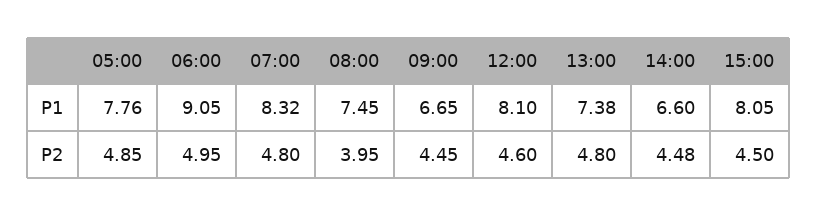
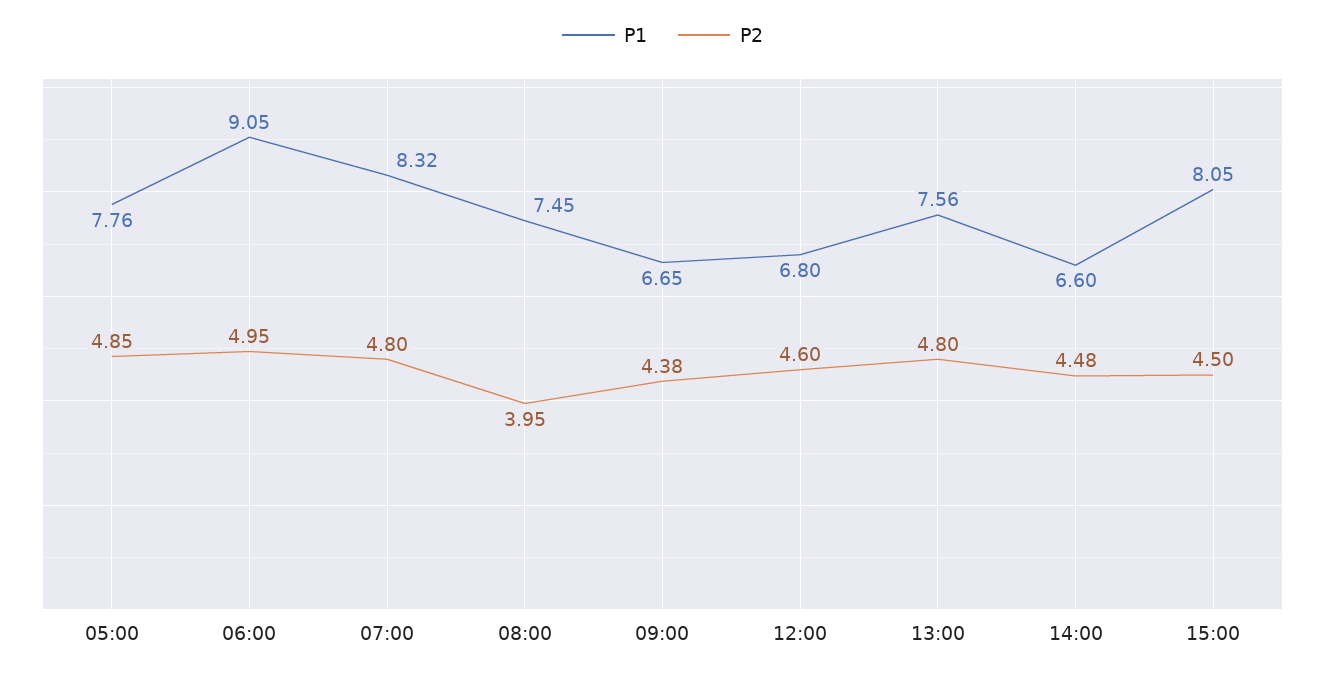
P1, 12:00: 8.1 -> 6.8
P1, 13:00: 7.38 -> 7.56
P2, 09:00: 4.45 -> 4.38

